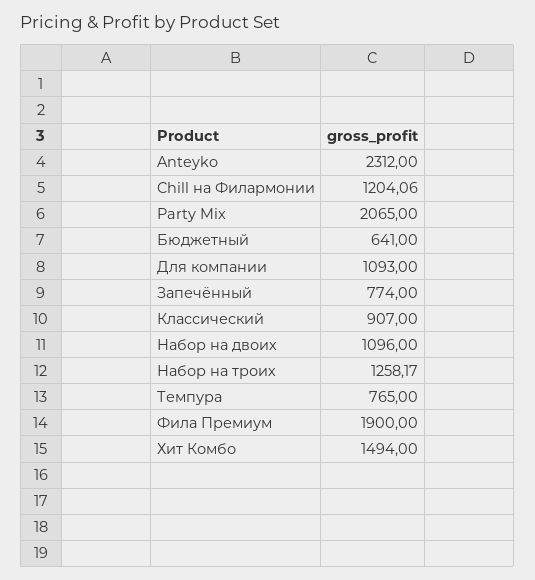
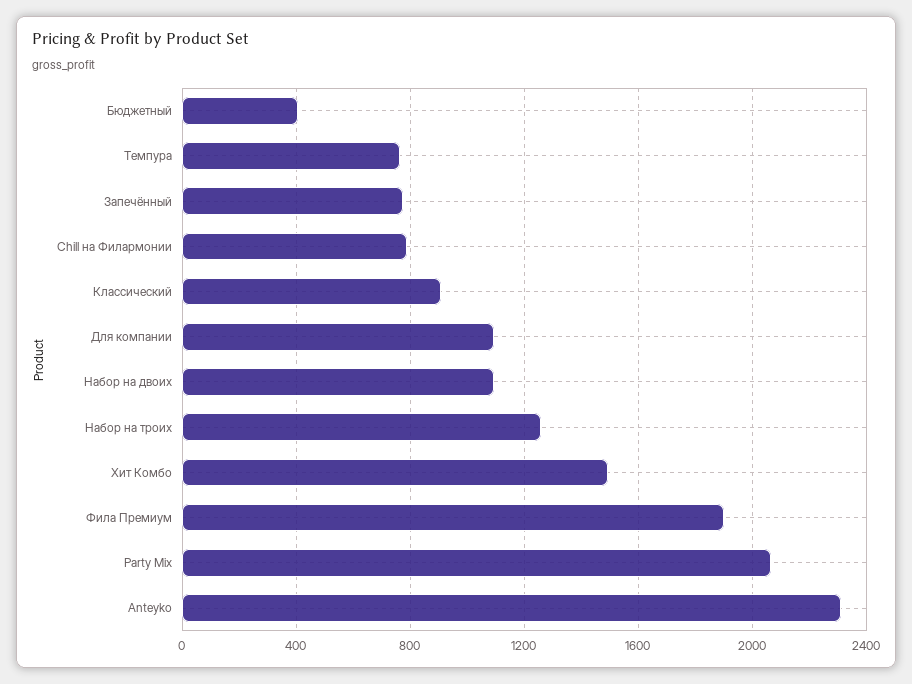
Chill на Филармонии: 1204.06 -> 800
Бюджетный: 641 -> 400

